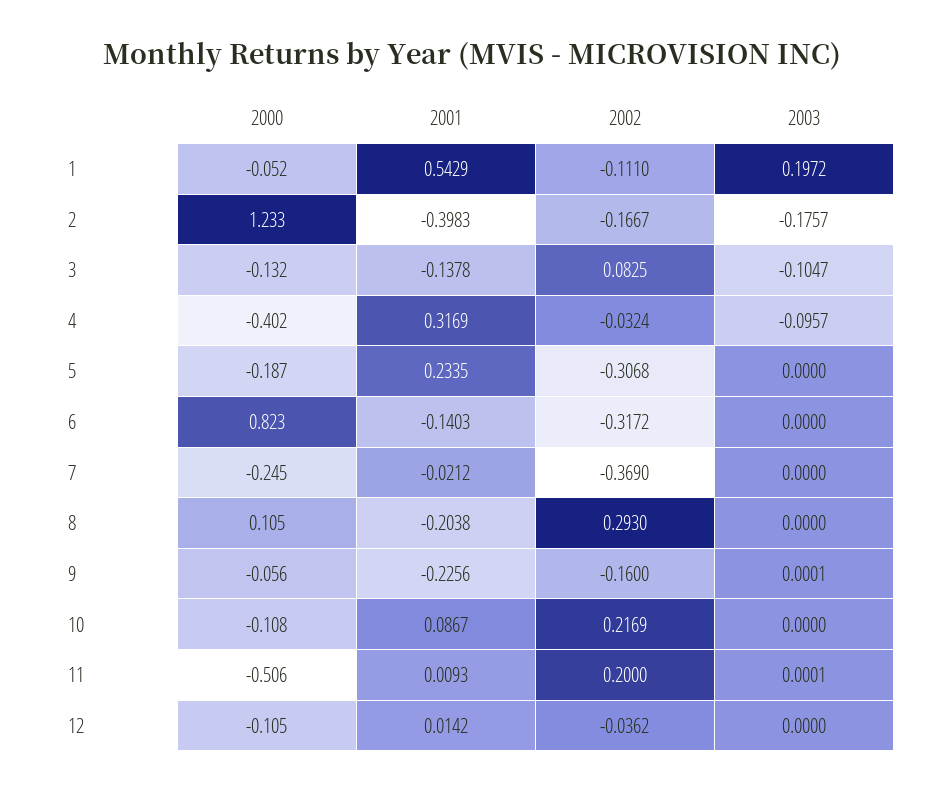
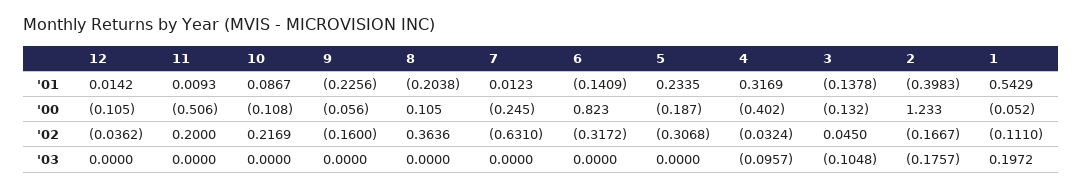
2002, 3: 0.0825 -> 0.045
2003, 3: -0.1047 -> -0.1048
2001, 6: -0.1403 -> -0.1409
2001, 7: -0.0212 -> 0.0123
2002, 7: -0.369 -> -0.631
2002, 8: 0.293 -> 0.3636
2003, 9: 0.0001 -> 0
2003, 11: 0.0001 -> 0

